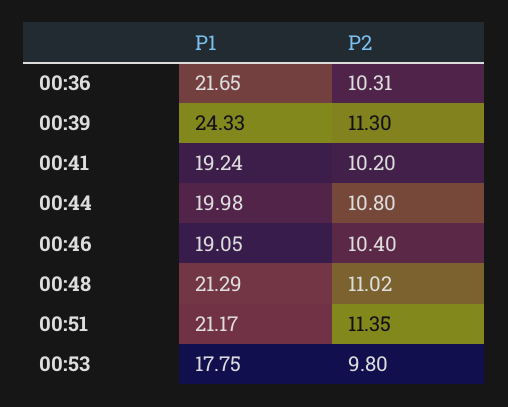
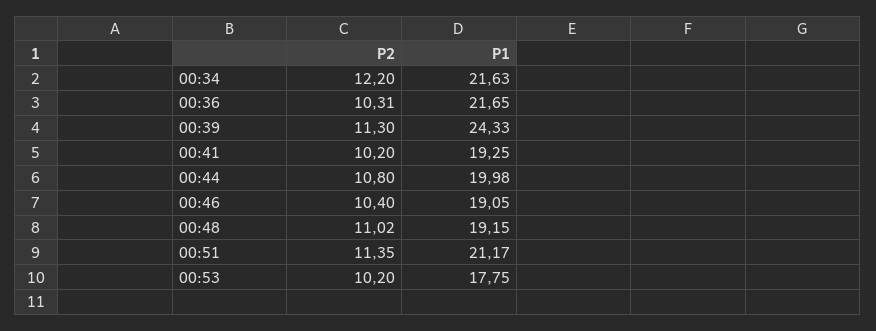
P1, 00:41: 19.24 -> 19.25
P1, 00:48: 21.29 -> 19.15
P2, 00:53: 9.8 -> 10.2
P2, 00:34: none -> 12.2
P1, 00:34: none -> 21.63

